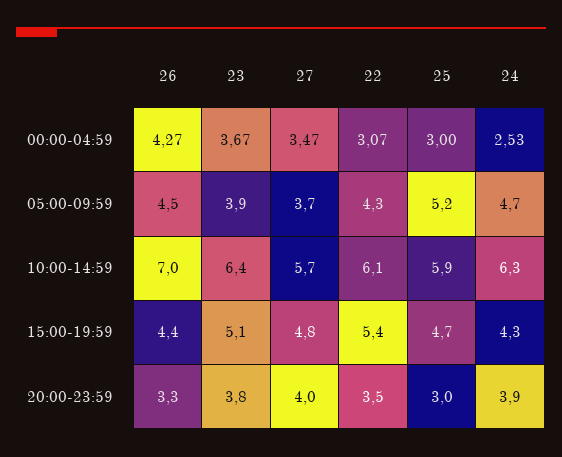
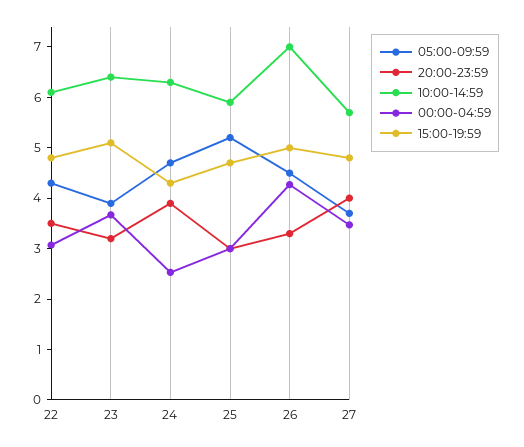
15:00-19:59, 26: 4.4 -> 5
15:00-19:59, 22: 5.4 -> 4.8
20:00-23:59, 23: 3.8 -> 3.2

